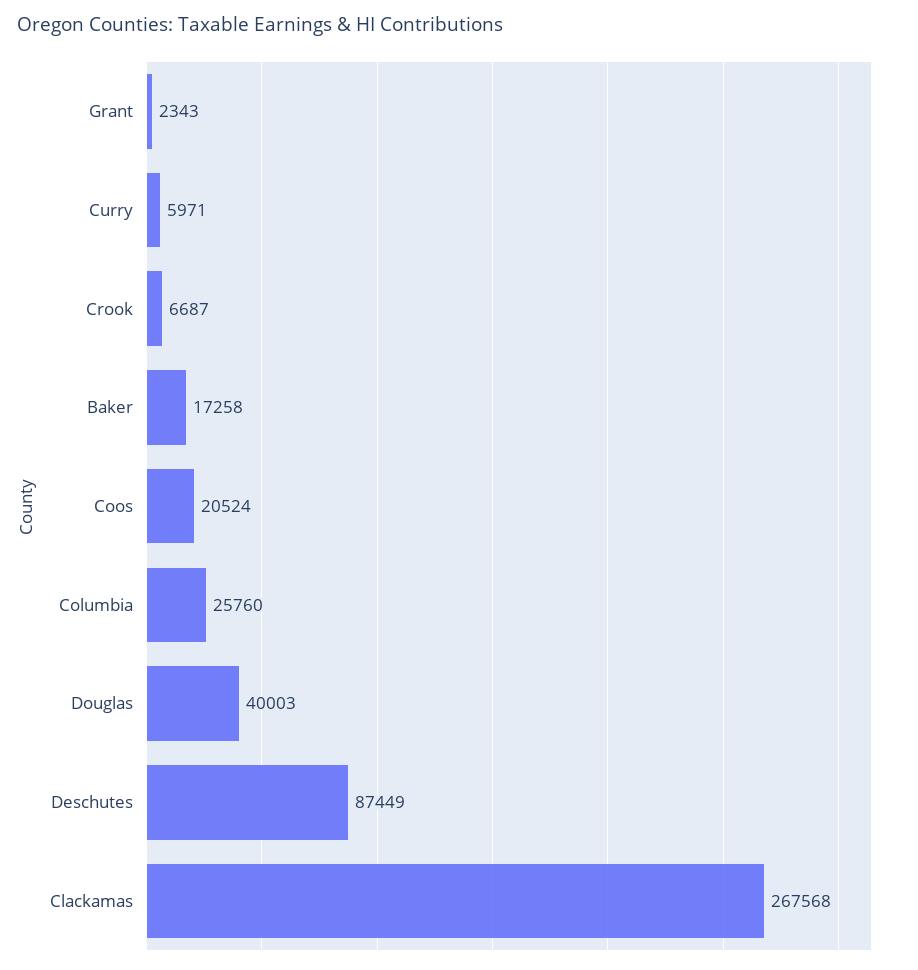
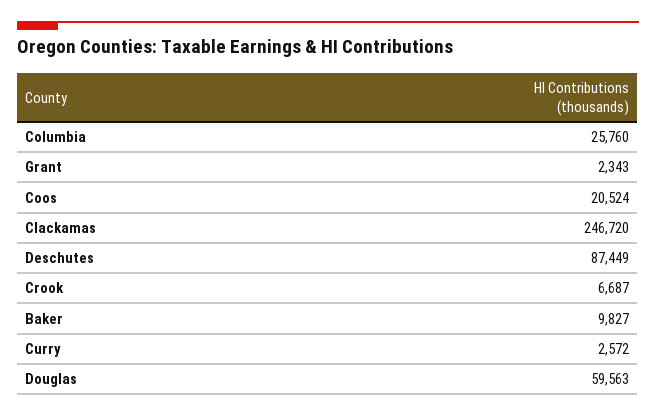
Curry: 5971 -> 2572
Baker: 17258 -> 9827
Douglas: 40003 -> 59563
Clackamas: 267568 -> 246720

